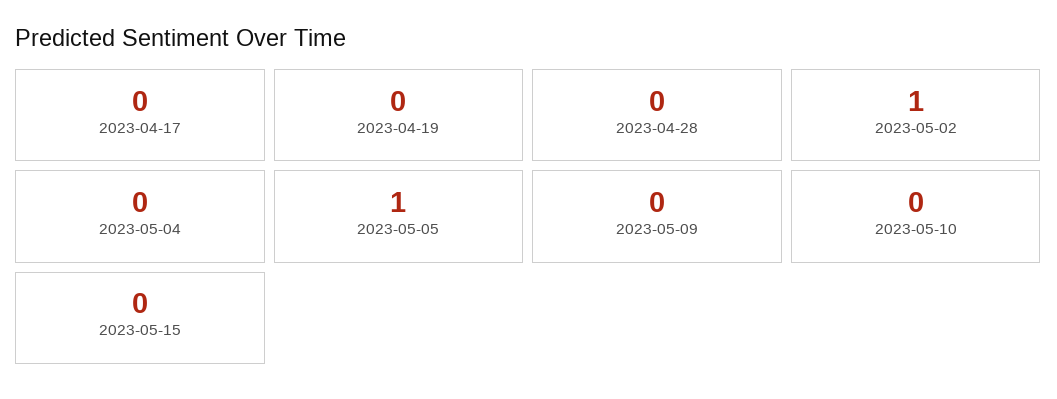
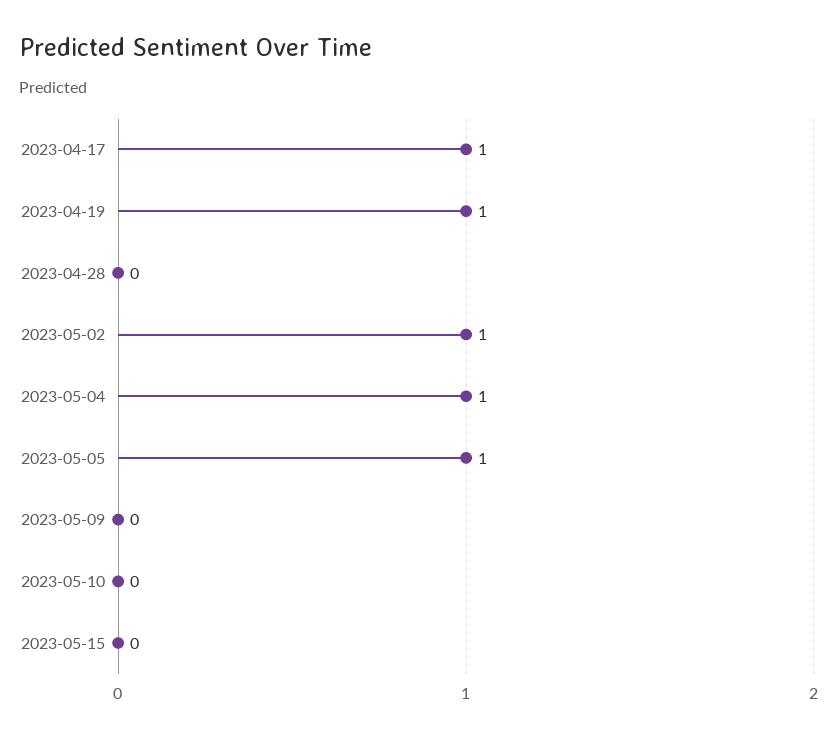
2023-04-17: 0 -> 1
2023-04-19: 0 -> 1
2023-05-04: 0 -> 1

